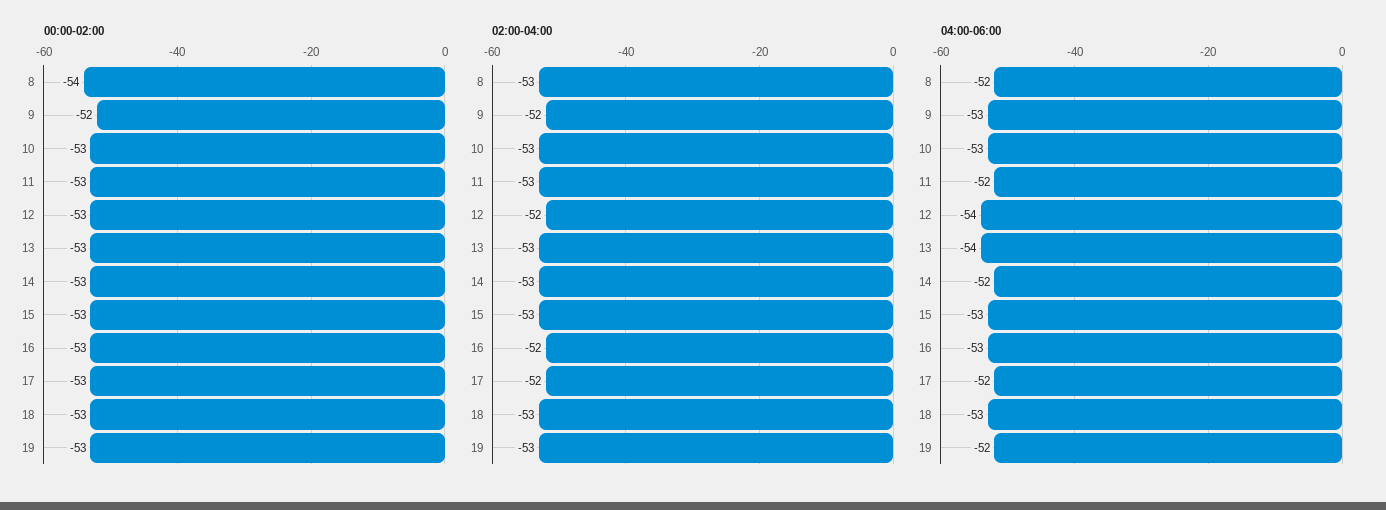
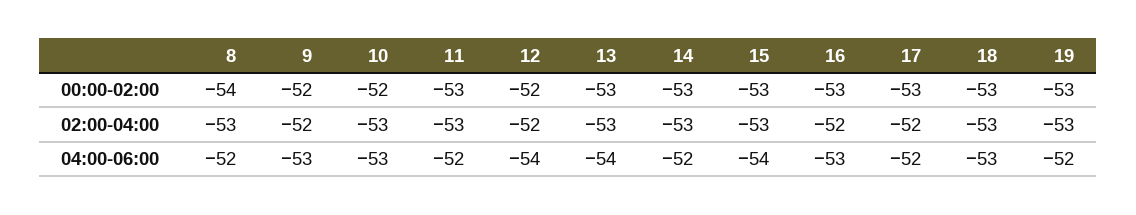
00:00-02:00, 10: -53 -> -52
00:00-02:00, 12: -53 -> -52
04:00-06:00, 15: -53 -> -54

